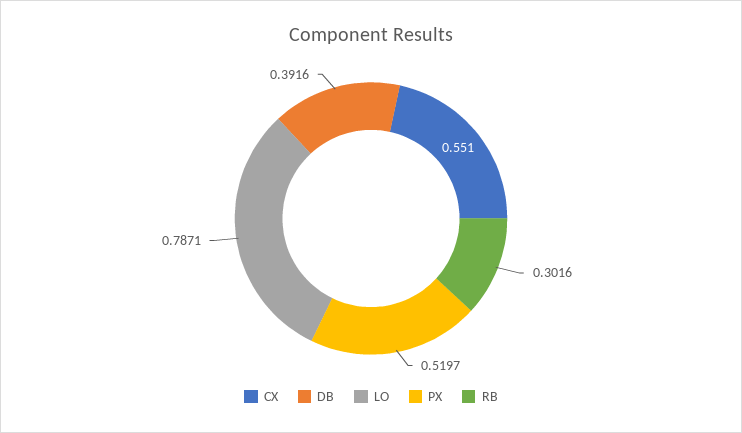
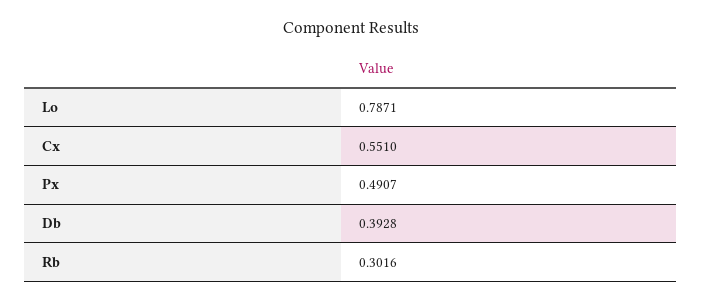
DB: 0.3916 -> 0.3928
PX: 0.5197 -> 0.4907

